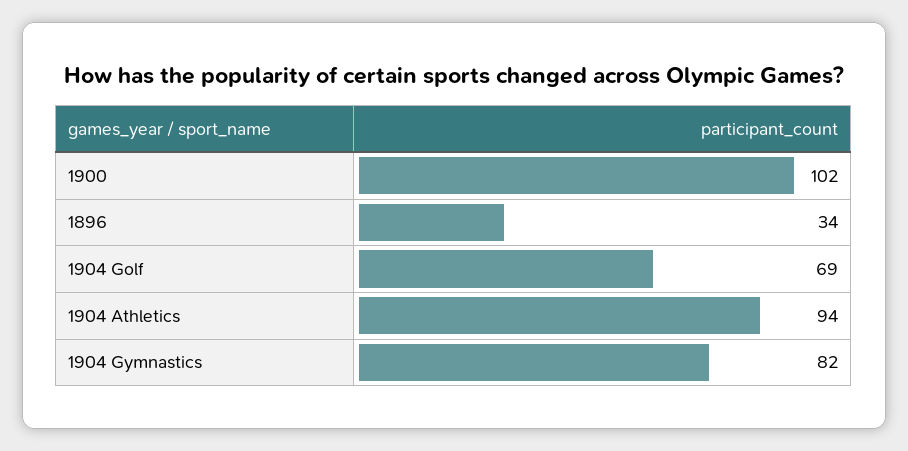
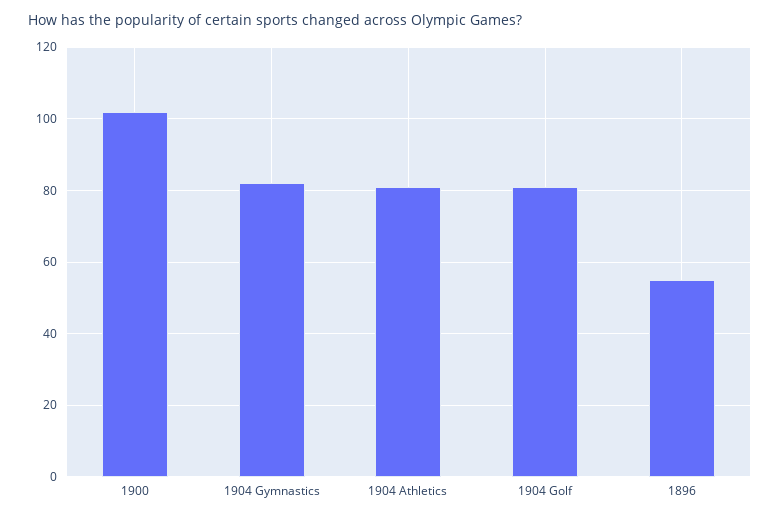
1896: 34 -> 55
1904 Golf: 69 -> 80
1904 Athletics: 94 -> 80

